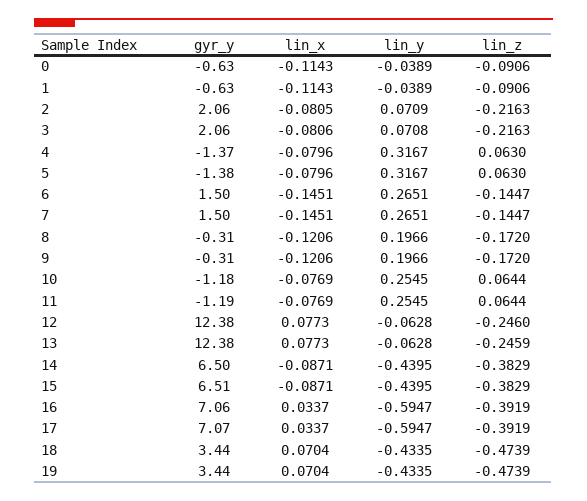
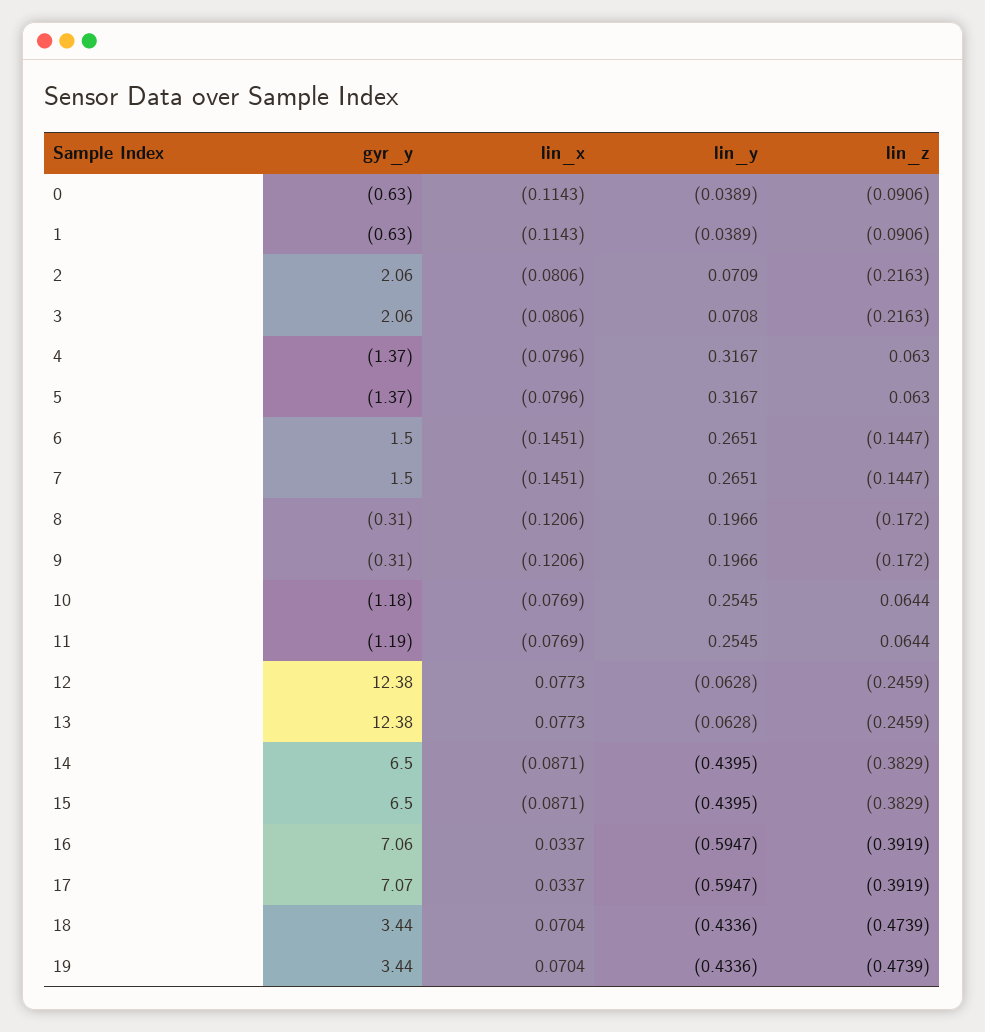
lin_x, 2: -0.0805 -> -0.0806
gyr_y, 5: -1.38 -> -1.37
lin_z, 12: -0.246 -> -0.2459
gyr_y, 15: 6.51 -> 6.5
lin_y, 18: -0.4335 -> -0.4336
lin_y, 19: -0.4335 -> -0.4336

